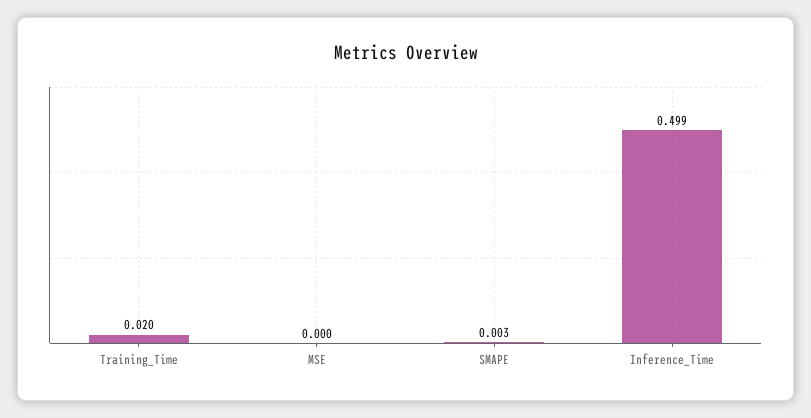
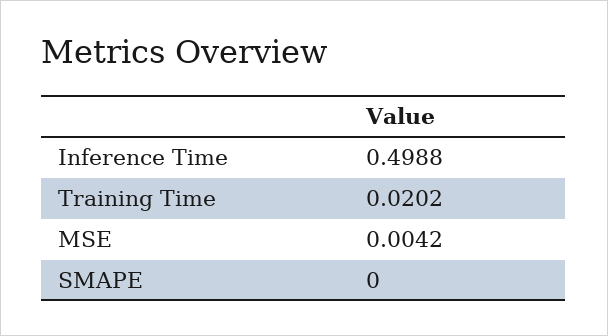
MSE: 0 -> 0.0042
SMAPE: 0.003 -> 0

